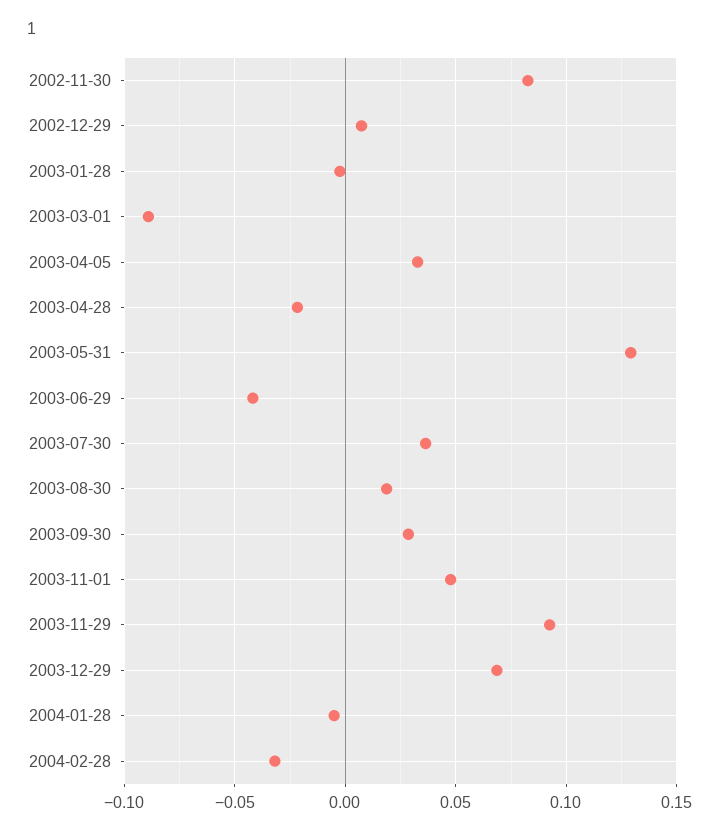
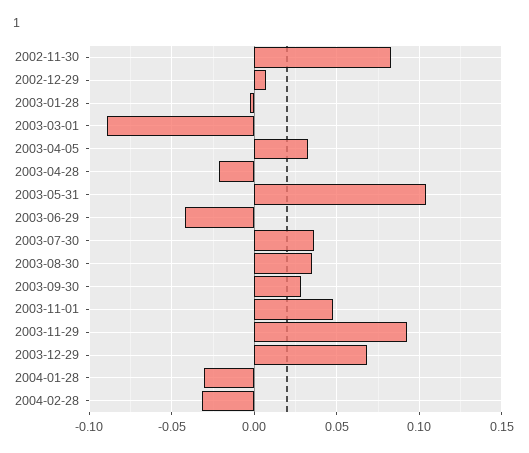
2003-05-31: 0.13 -> 0.105
2003-08-30: 0.02 -> 0.035
2004-01-28: -0.005 -> -0.03

